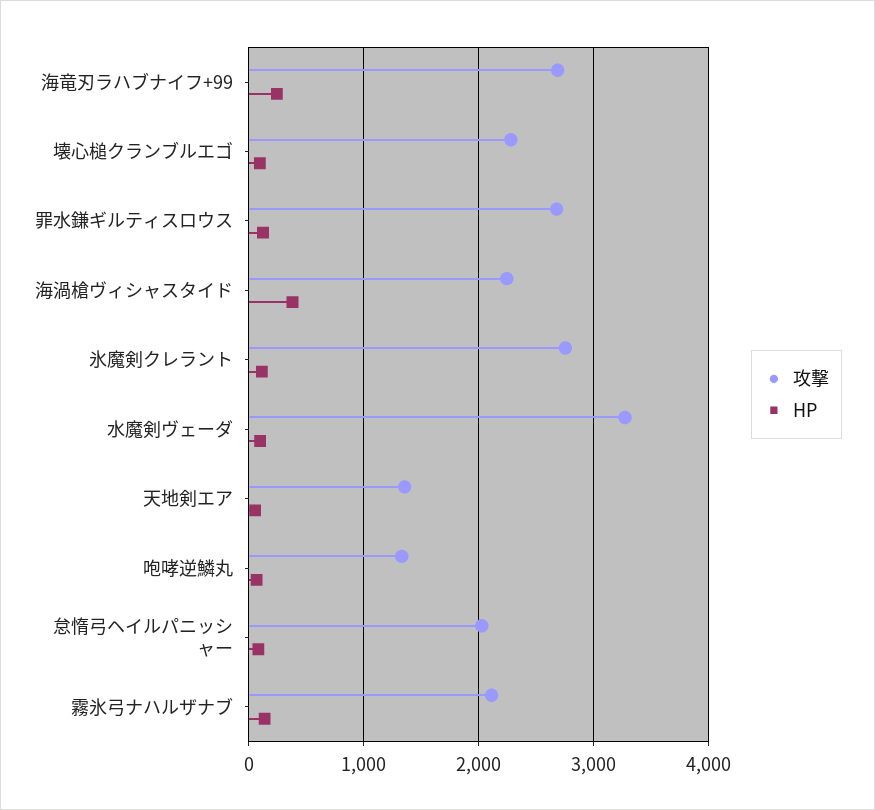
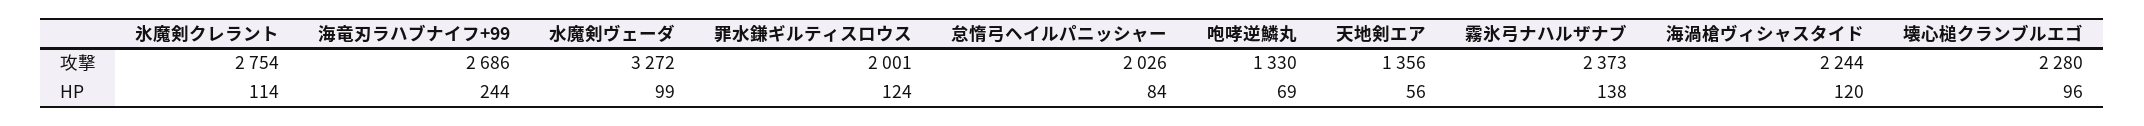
攻撃, 罪水鎌ギルティスロウス: 2700 -> 2001
HP, 海渦槍ヴィシャスタイド: 400 -> 120
攻撃, 霧氷弓ナハルザナブ: 2100 -> 2373

